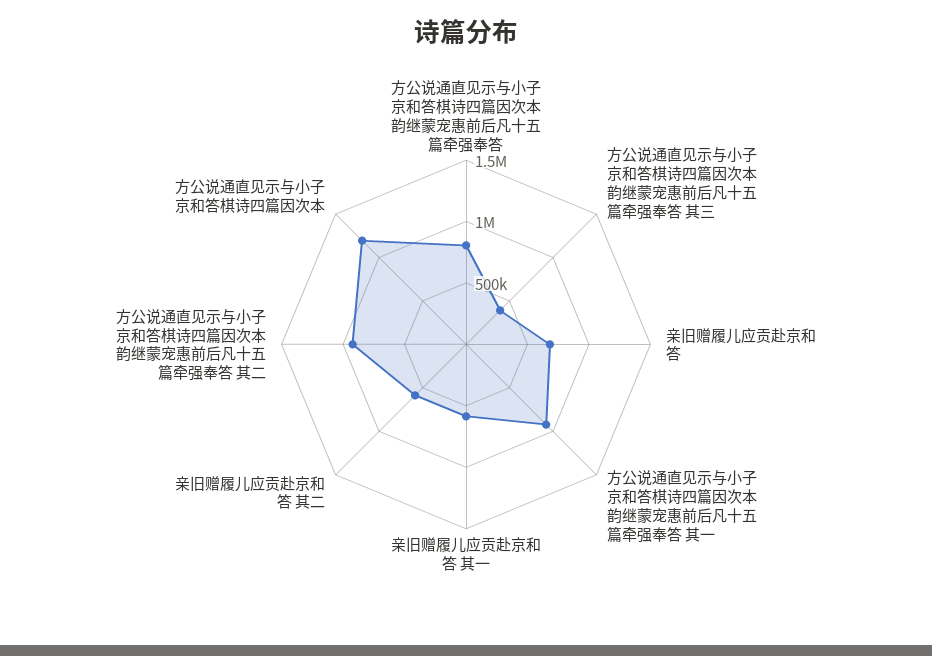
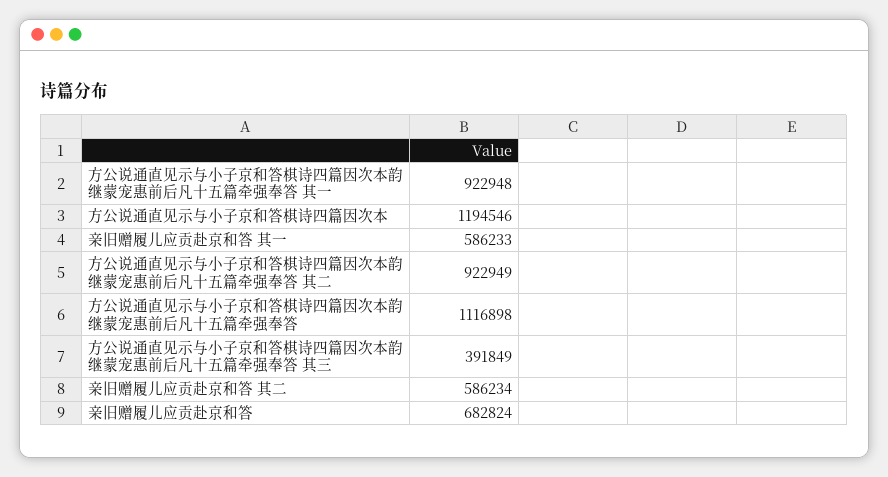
方公说通直见示与小子京和答棋诗四篇因次本韵继蒙宠惠前后凡十五篇牵强奉答: 800000 -> 1116898

